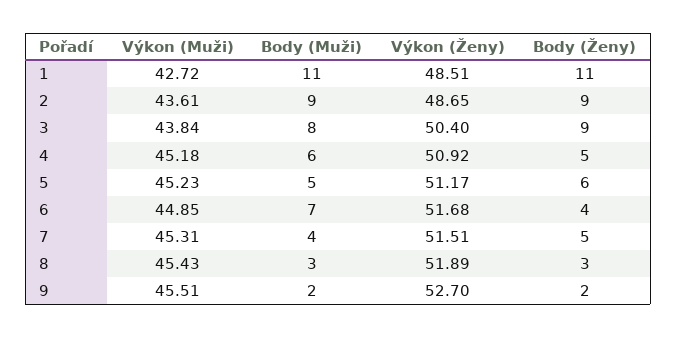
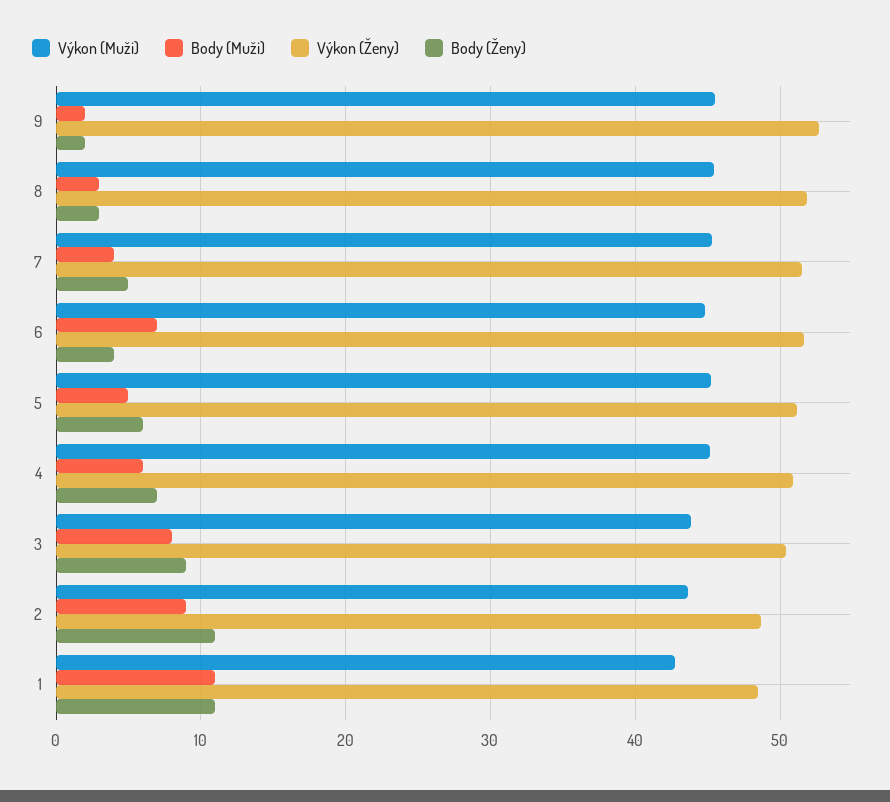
Body (Ženy), 2: 9 -> 11
Body (Ženy), 4: 5 -> 7

